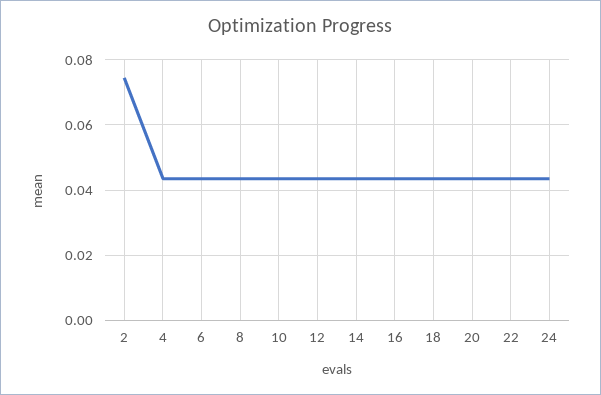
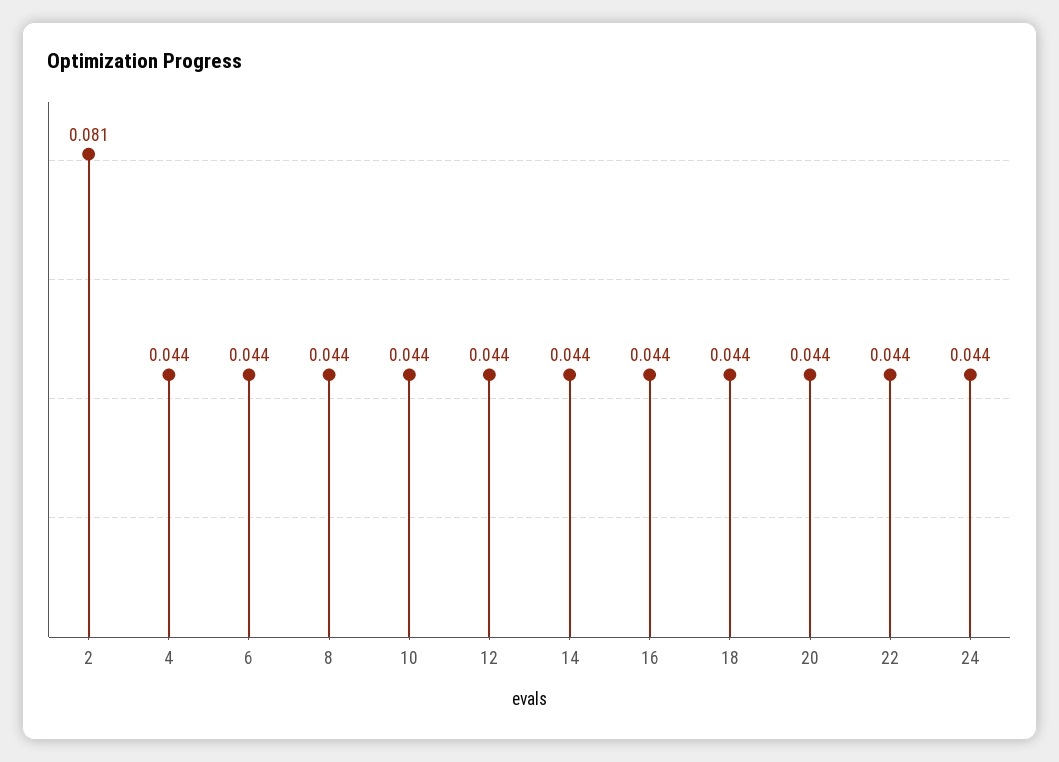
2: 0.074 -> 0.081

